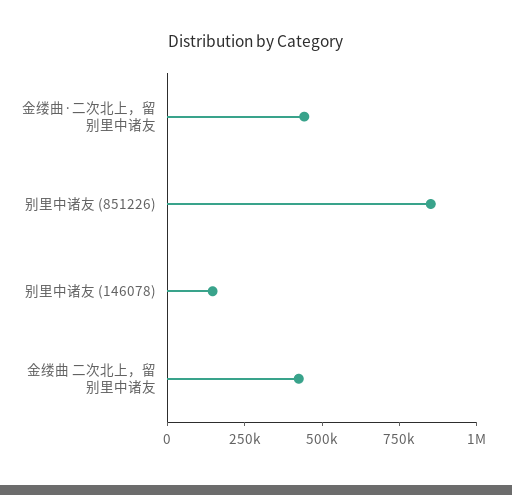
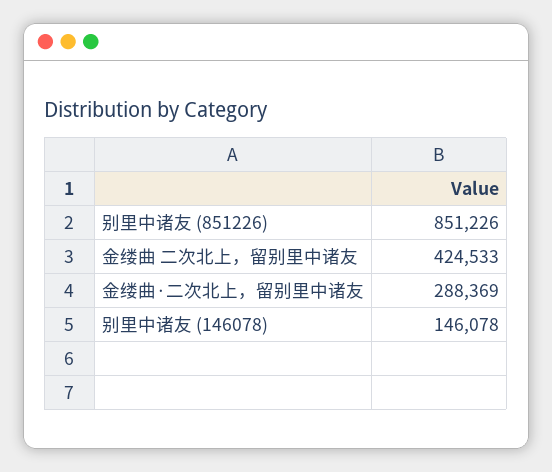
金缕曲·二次北上，留别里中诸友: 450000 -> 288369

